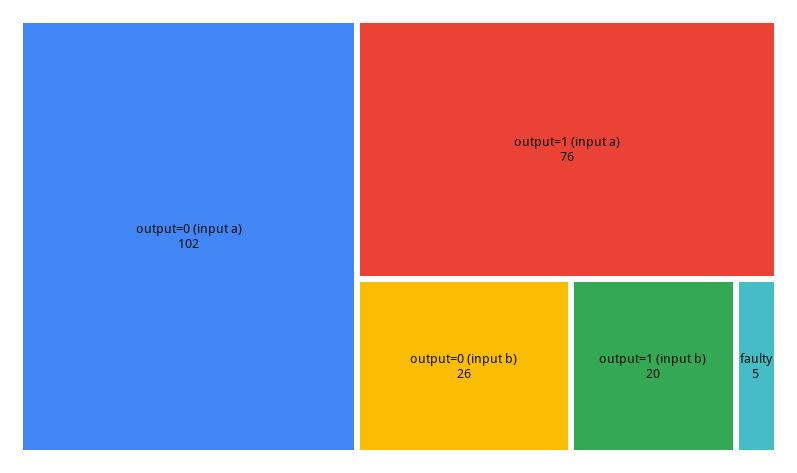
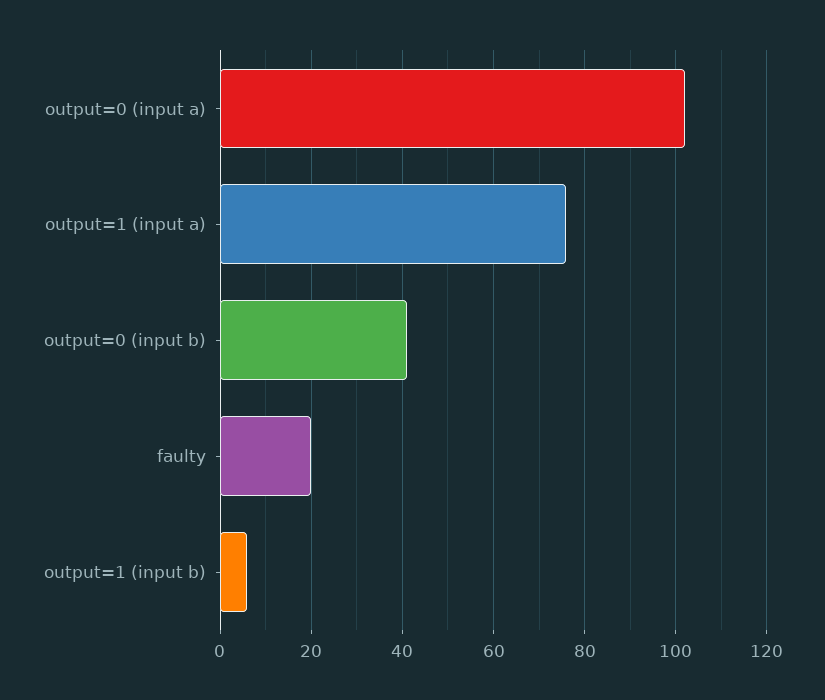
output=0 (input b): 26 -> 40
output=1 (input b): 20 -> 5
faulty: 5 -> 20

